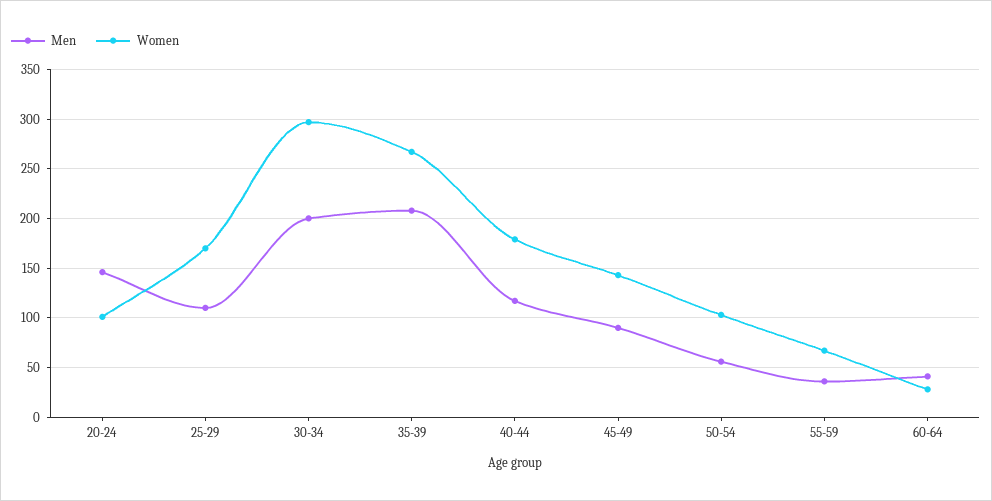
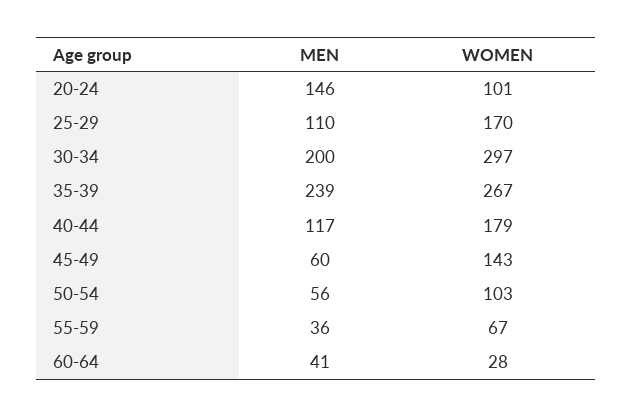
Men, 35-39: 210 -> 239
Men, 45-49: 90 -> 60

